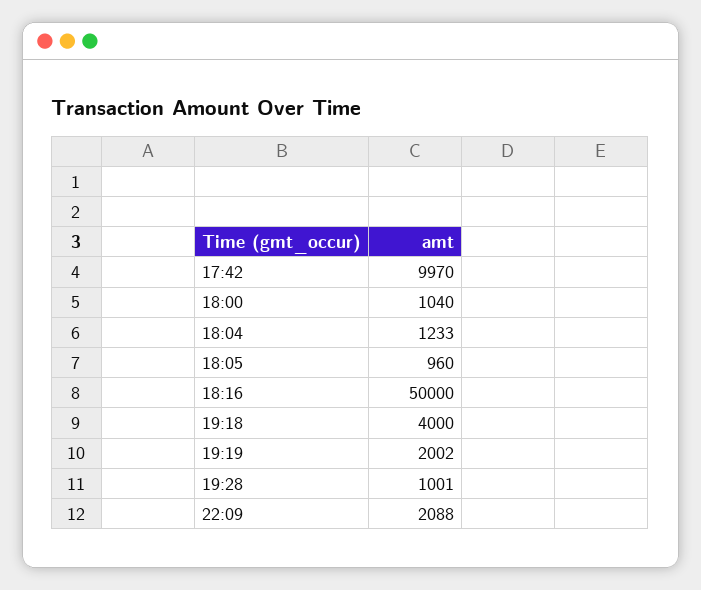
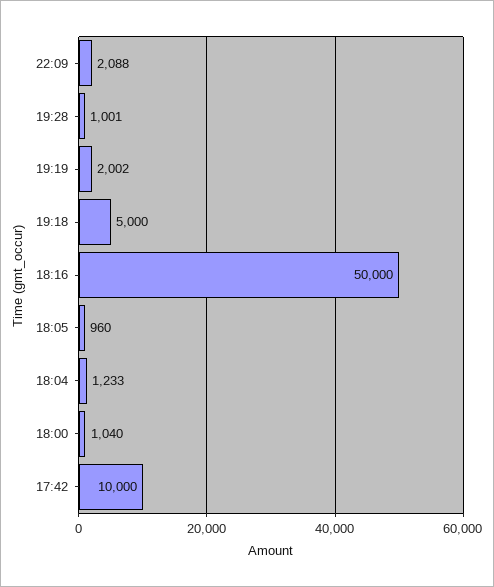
17:42: 9970 -> 10000
19:18: 4000 -> 5000

